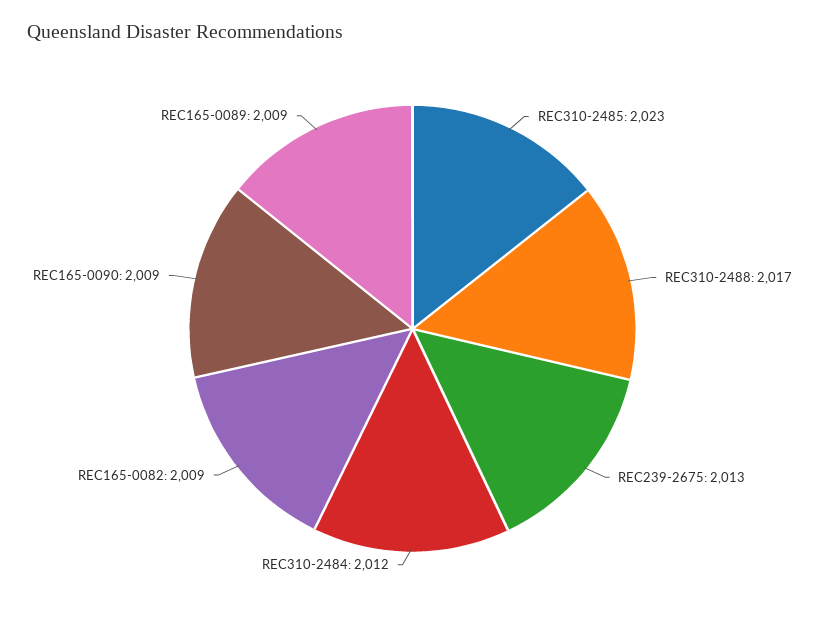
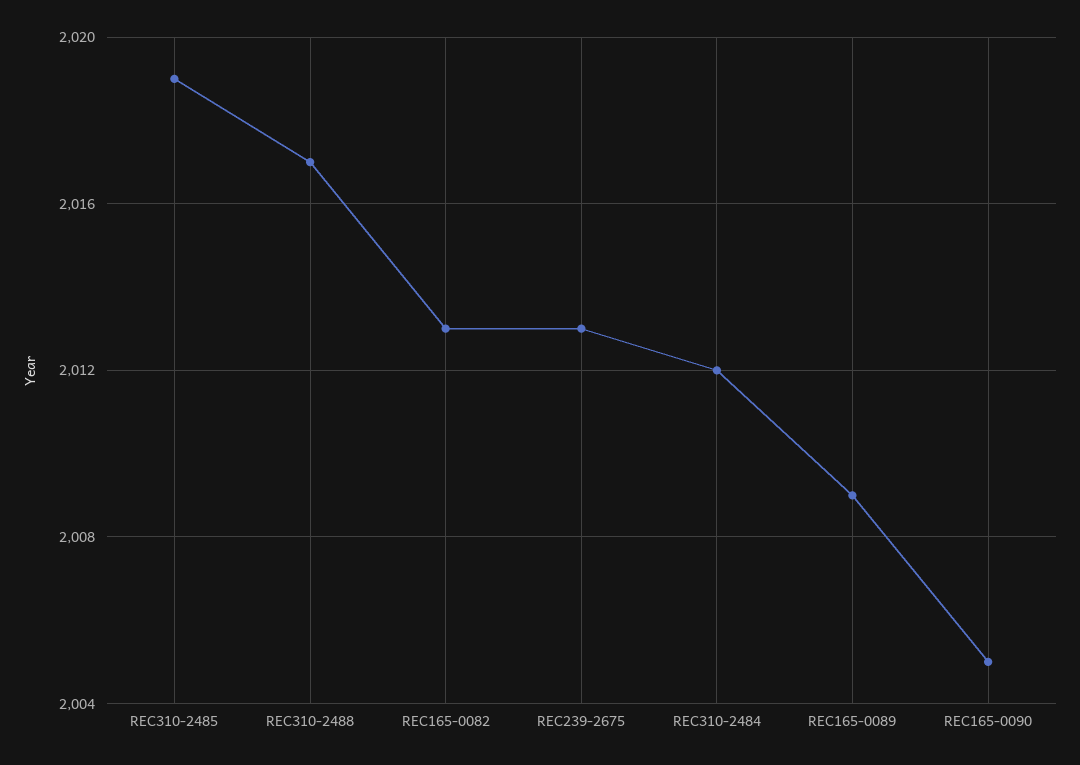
REC310-2485: 2023 -> 2019
REC165-0082: 2009 -> 2013
REC165-0090: 2009 -> 2005

